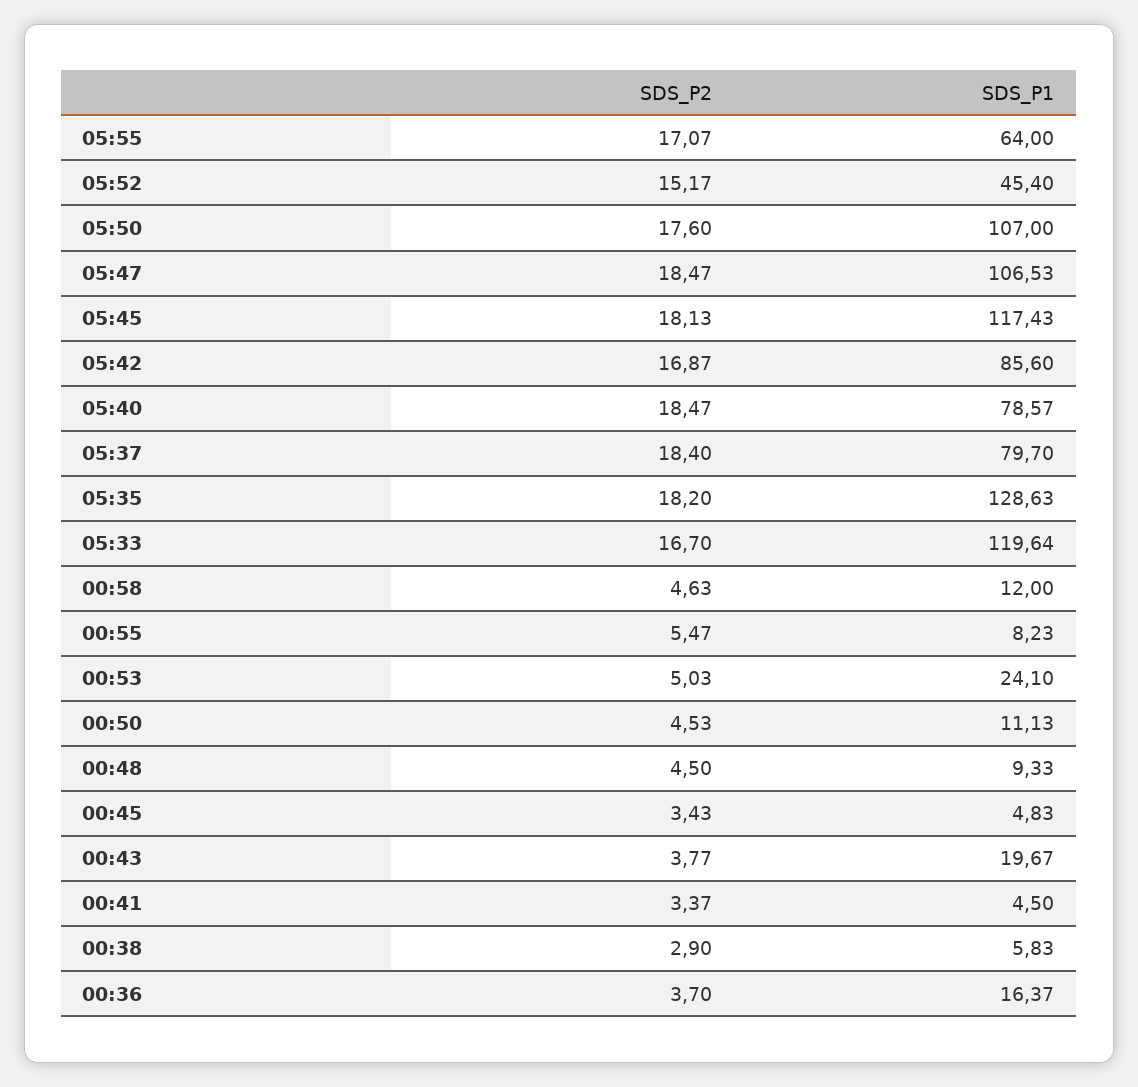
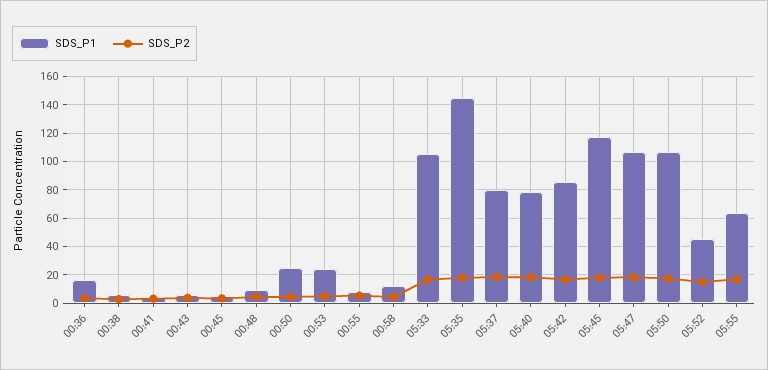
SDS_P1, 05:35: 128.63 -> 145
SDS_P1, 05:33: 119.64 -> 105
SDS_P1, 00:50: 11.13 -> 25
SDS_P1, 00:43: 19.67 -> 5

